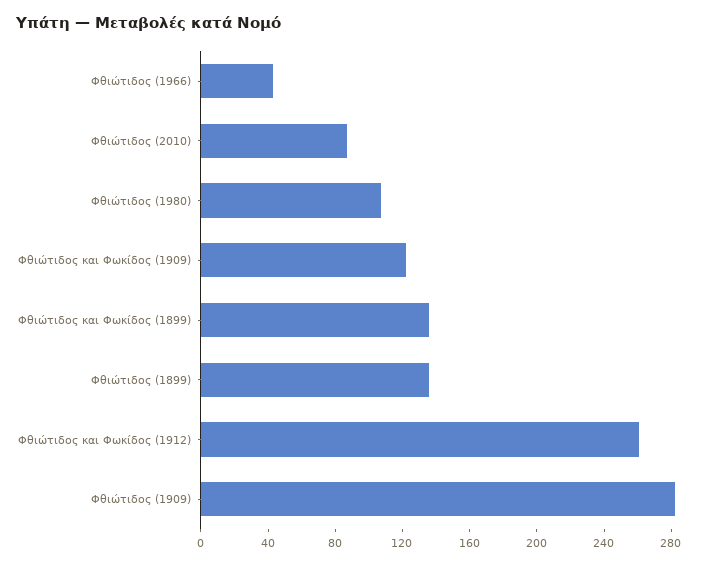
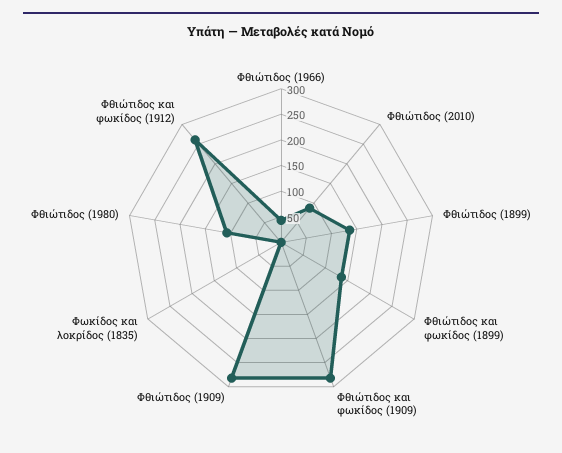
Φθιώτιδος και Φωκίδος (1909): 120 -> 275
Φωκίδος και λοκρίδος (1835): none -> 0

